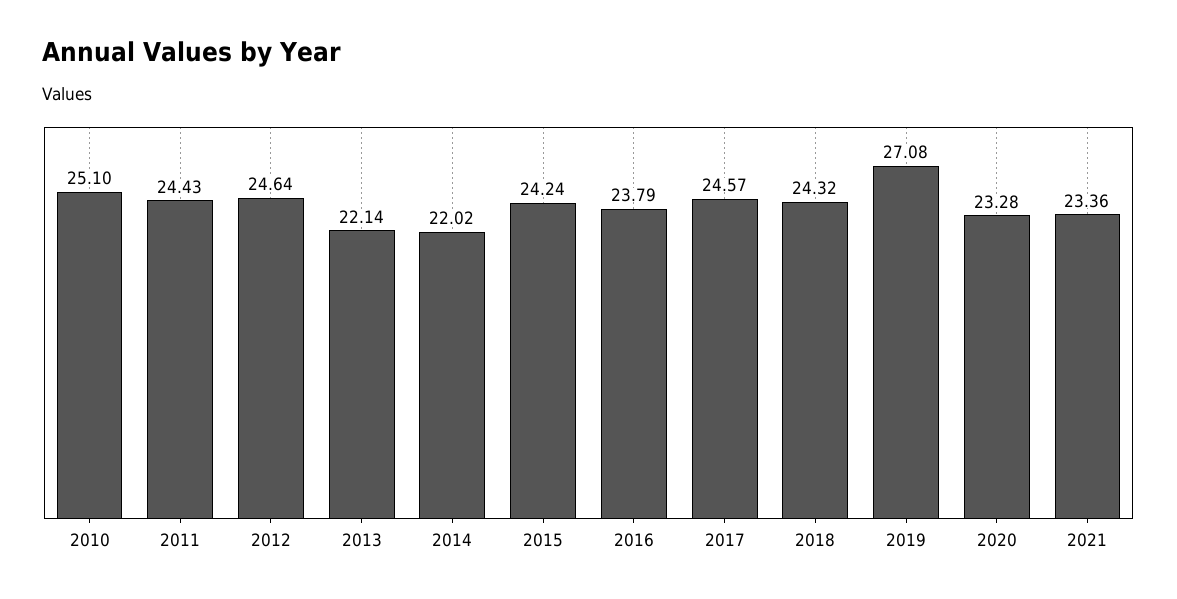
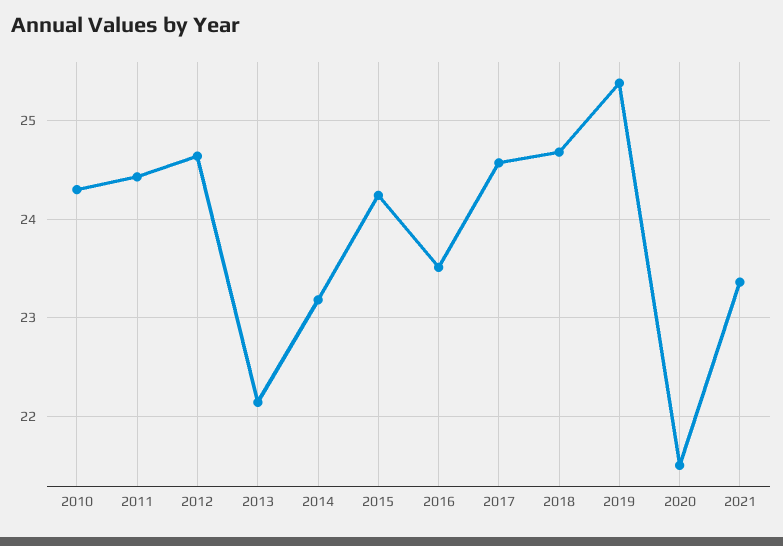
2010: 25.1 -> 24.3
2014: 22.02 -> 23.2
2016: 23.79 -> 23.5
2018: 24.32 -> 24.7
2019: 27.08 -> 25.4
2020: 23.28 -> 21.5

